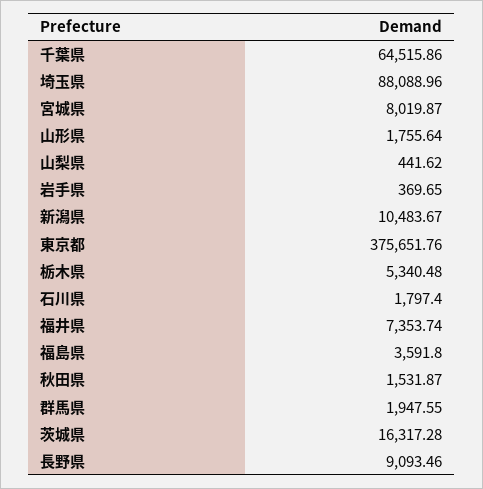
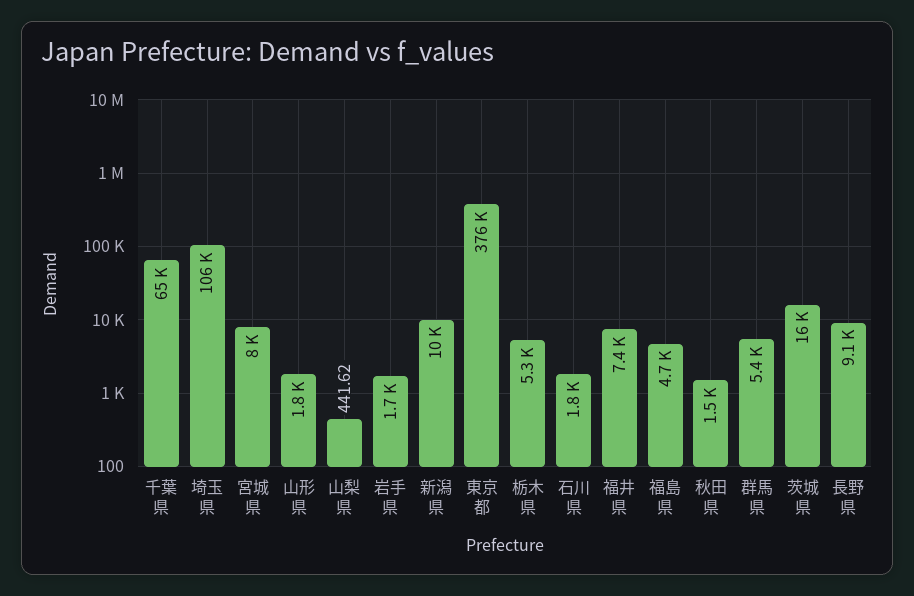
埼玉県: 88088.96 -> 106000
岩手県: 369.65 -> 1700
福島県: 3591.8 -> 4700
群馬県: 1947.55 -> 5400

